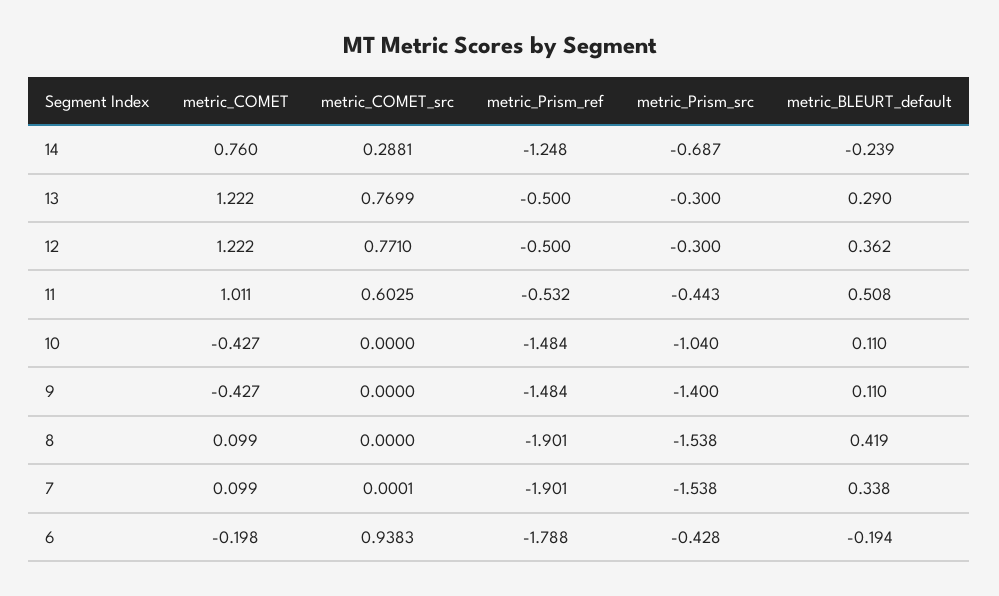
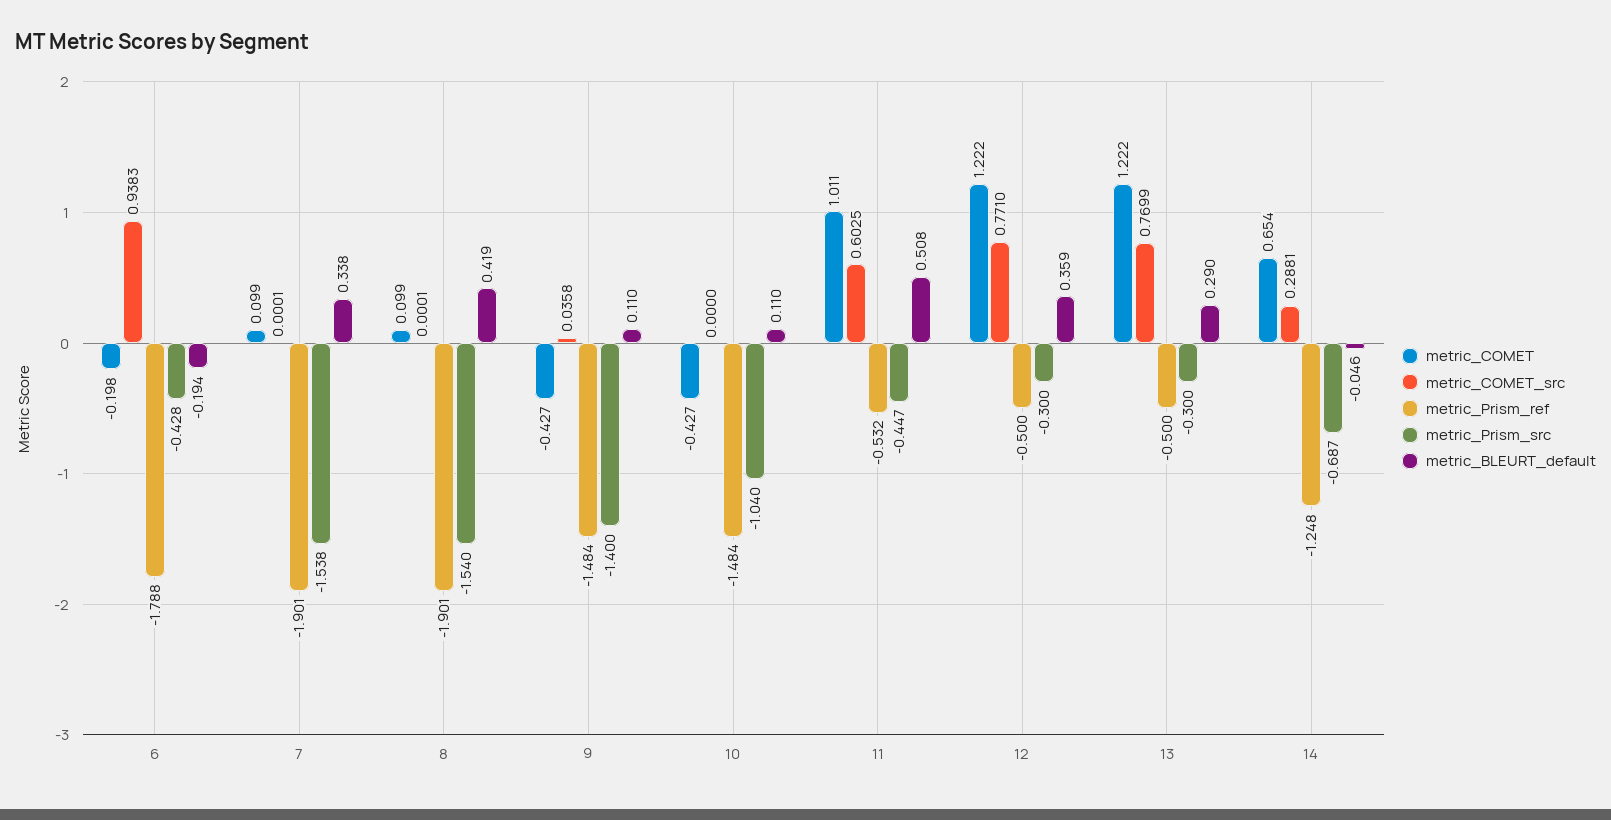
metric_COMET, 14: 0.76 -> 0.654
metric_BLEURT_default, 14: -0.239 -> -0.046
metric_BLEURT_default, 12: 0.362 -> 0.359
metric_Prism_src, 11: -0.443 -> -0.447
metric_COMET_src, 9: 0 -> 0.0358
metric_COMET_src, 8: 0 -> 0.0001
metric_Prism_src, 8: -1.538 -> -1.54

